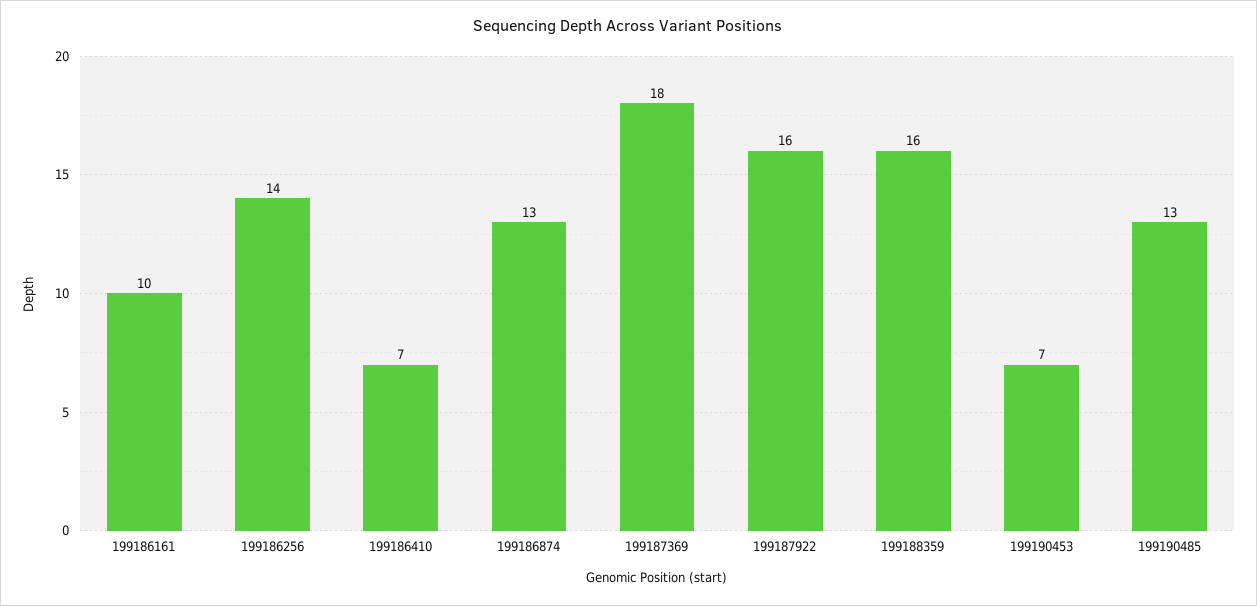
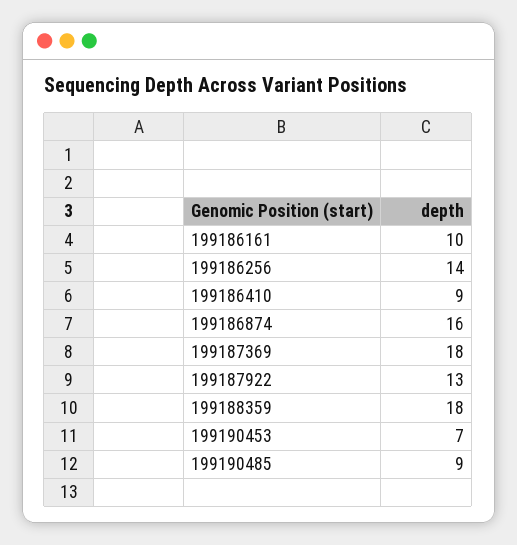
199186410: 7 -> 9
199186874: 13 -> 16
199187922: 16 -> 13
199188359: 16 -> 18
199190485: 13 -> 9

